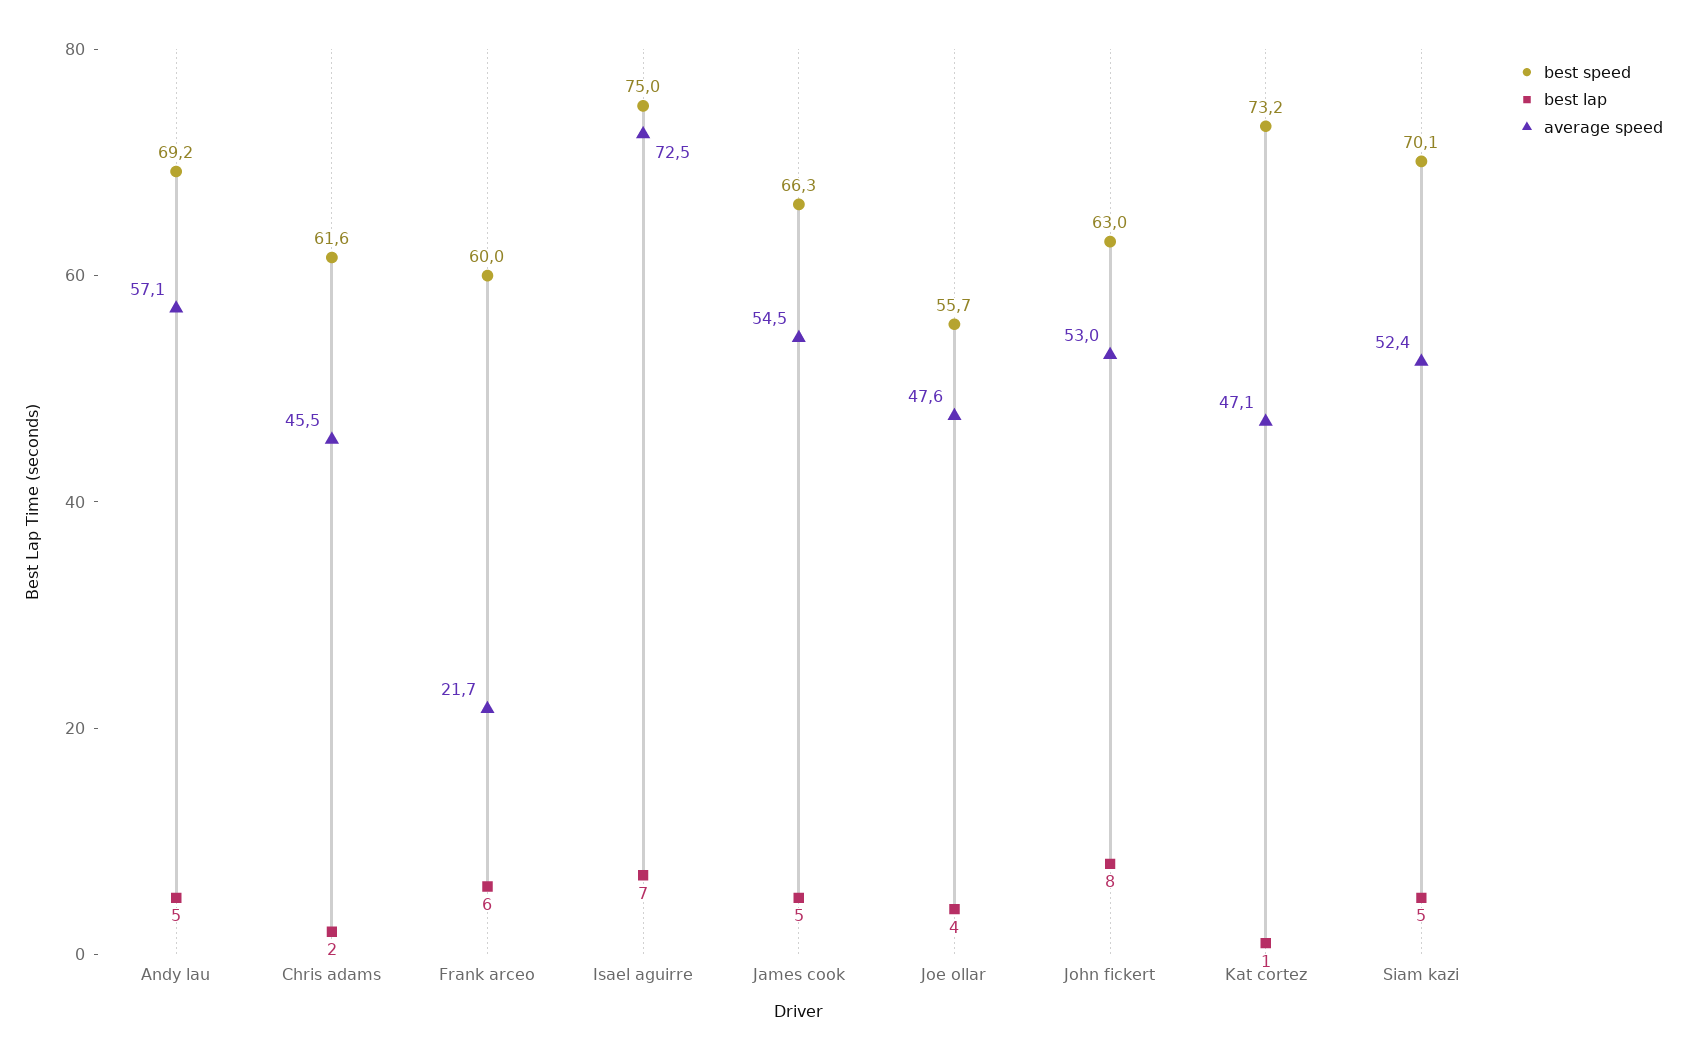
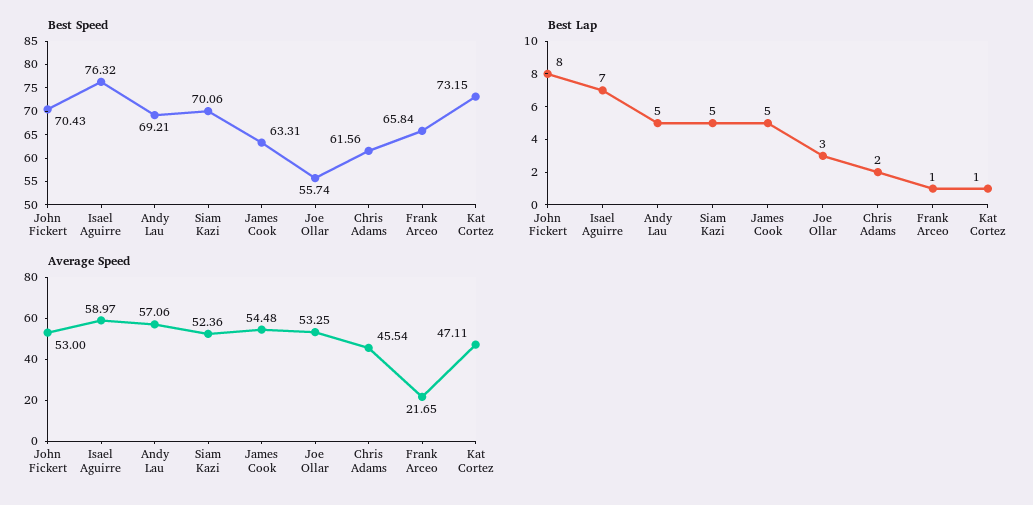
best speed, Frank arceo: 60 -> 65.84
best lap, Frank arceo: 6 -> 1
best speed, Isael aguirre: 75 -> 76.32
average speed, Isael aguirre: 72.5 -> 58.97
best speed, James cook: 66.3 -> 63.31
best lap, Joe ollar: 4 -> 3
average speed, Joe ollar: 47.6 -> 53.25
best speed, John fickert: 63 -> 70.43

